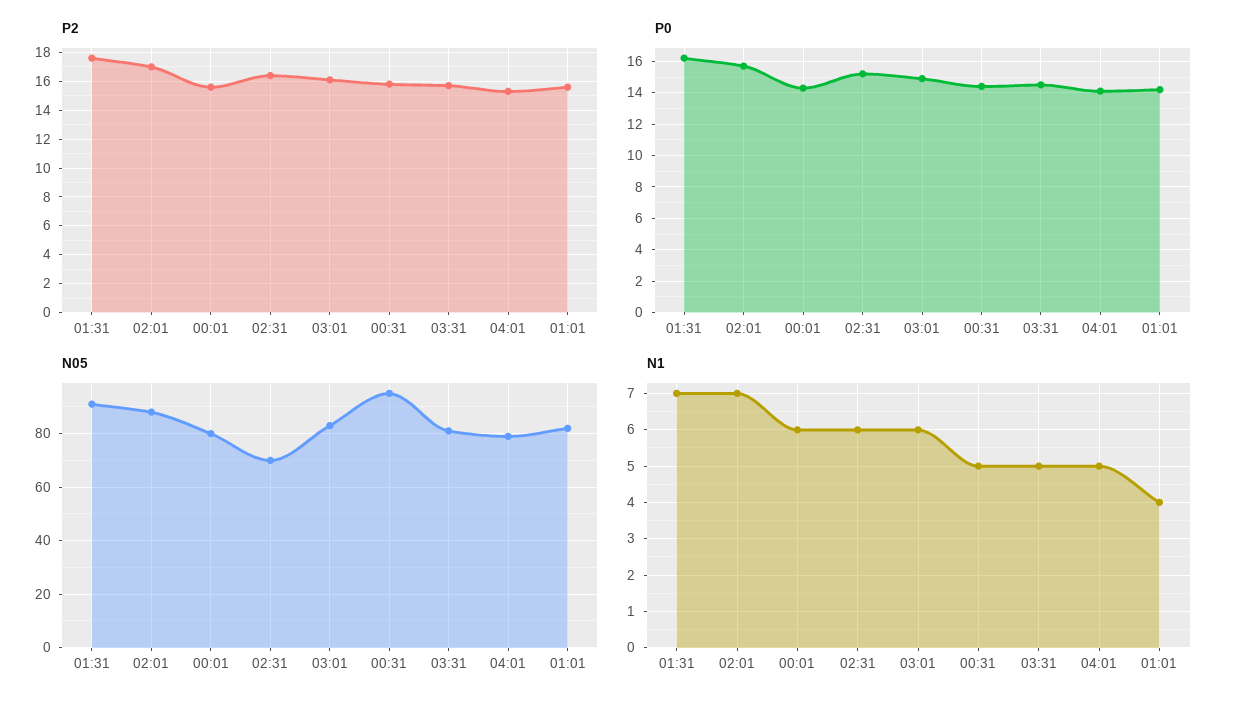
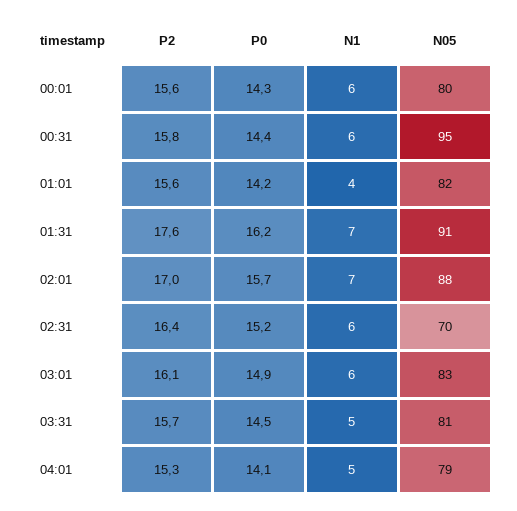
N1, 00:31: 5 -> 6

